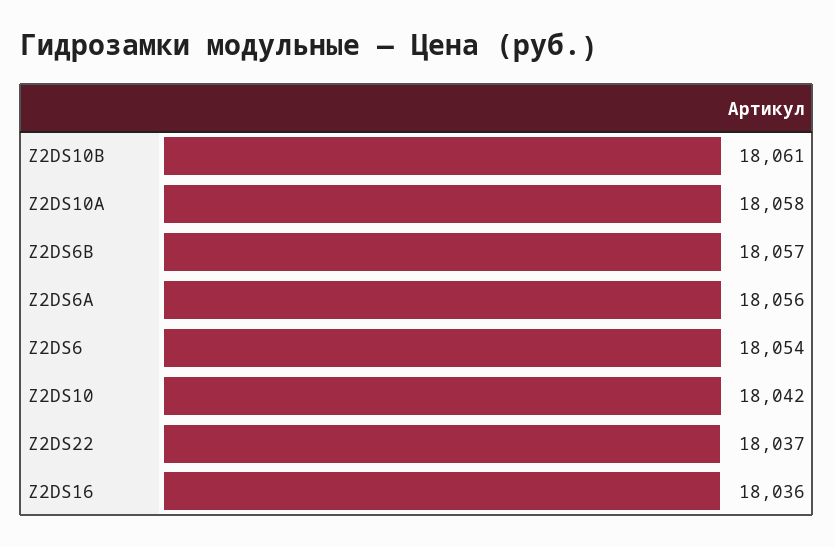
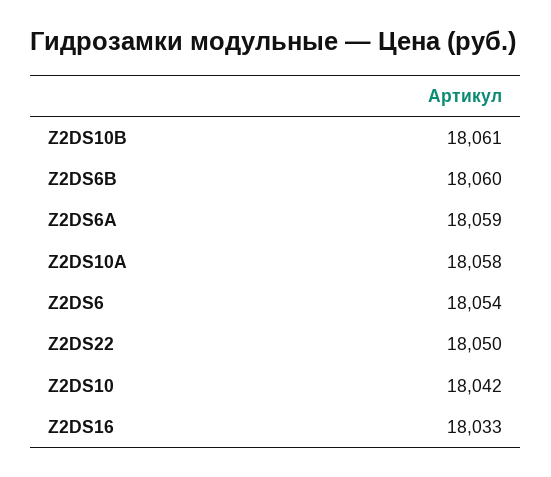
Z2DS6B: 18057 -> 18060
Z2DS6A: 18056 -> 18059
Z2DS22: 18037 -> 18050
Z2DS16: 18036 -> 18033

